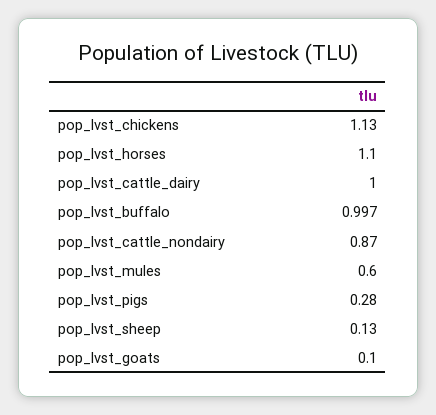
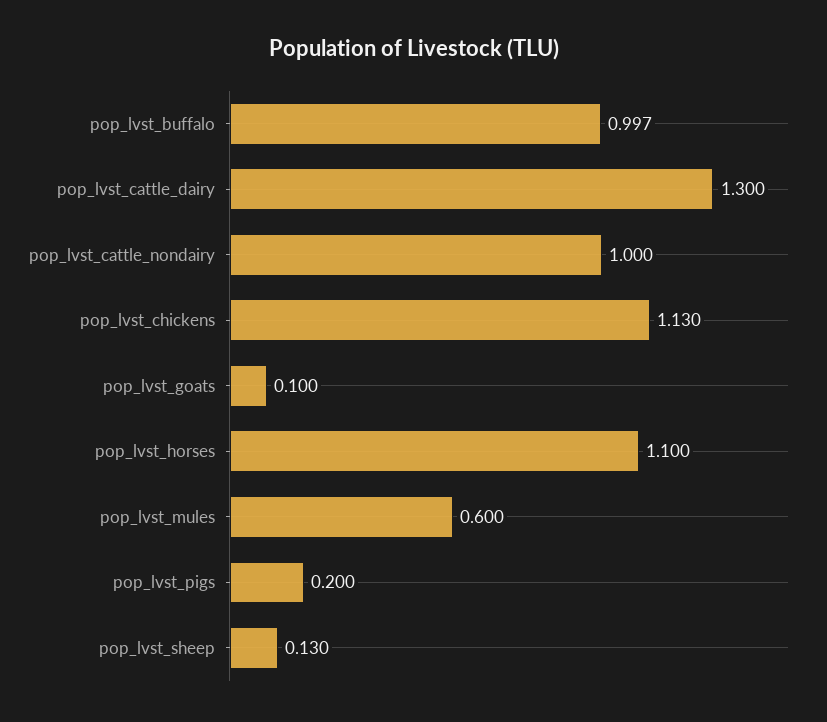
pop_lvst_cattle_dairy: 1 -> 1.3
pop_lvst_cattle_nondairy: 0.87 -> 1
pop_lvst_pigs: 0.28 -> 0.2

